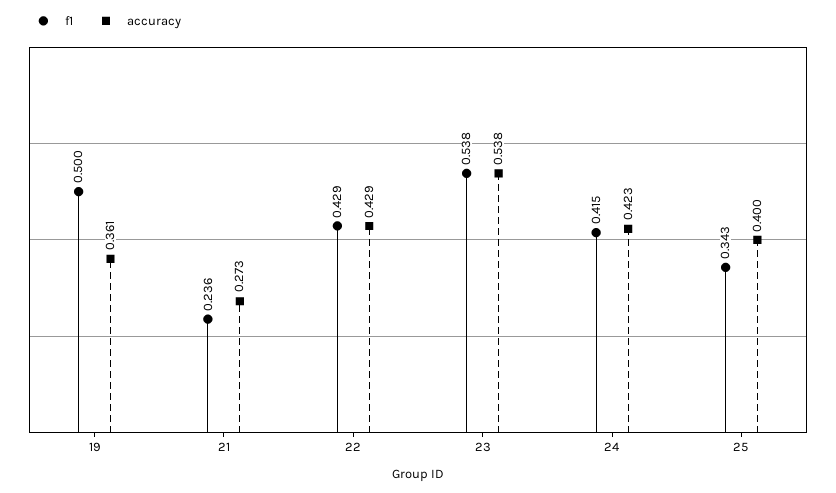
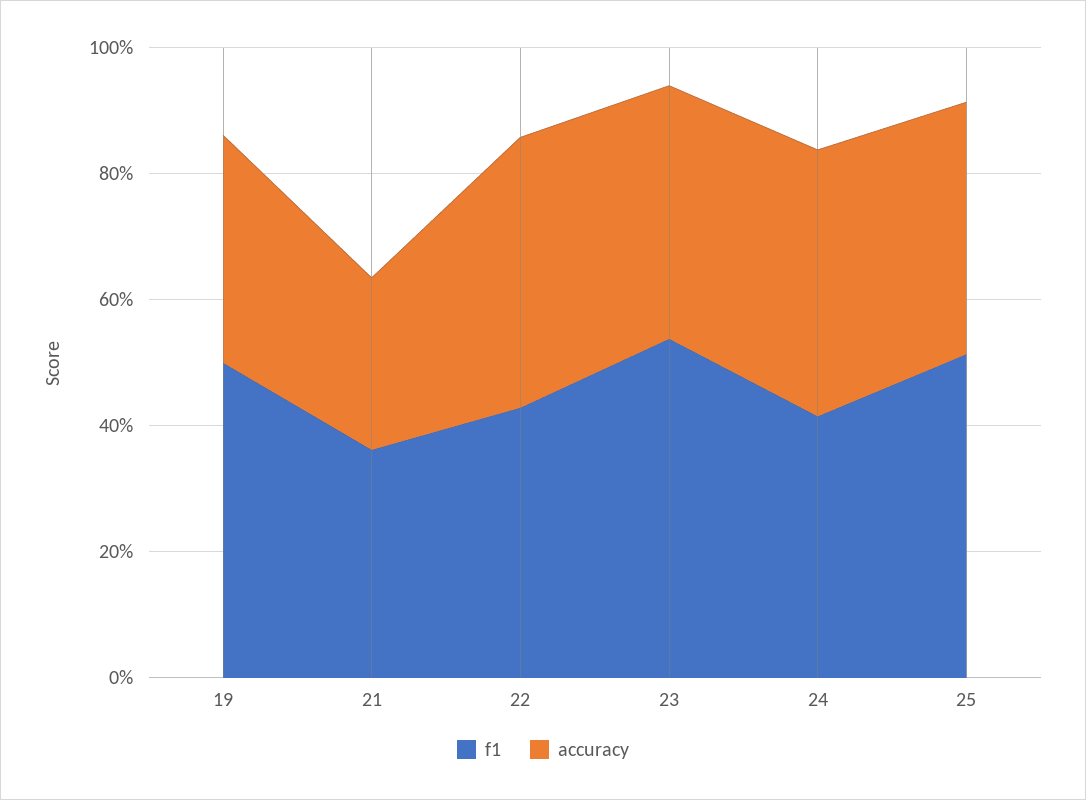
f1, 21: 0.236 -> 0.35
accuracy, 23: 0.538 -> 0.4
f1, 25: 0.343 -> 0.5

